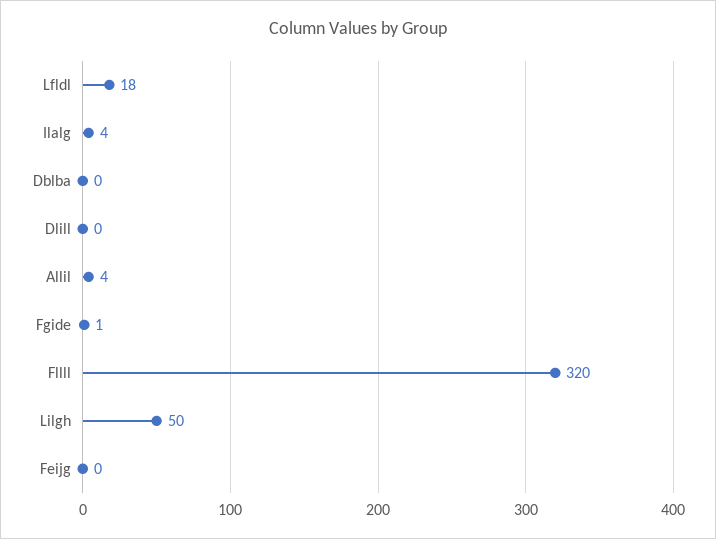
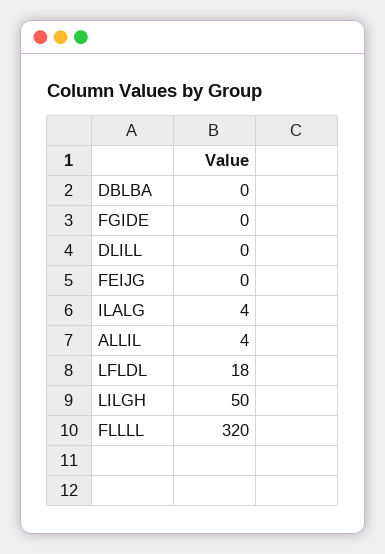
Fgide: 1 -> 0

